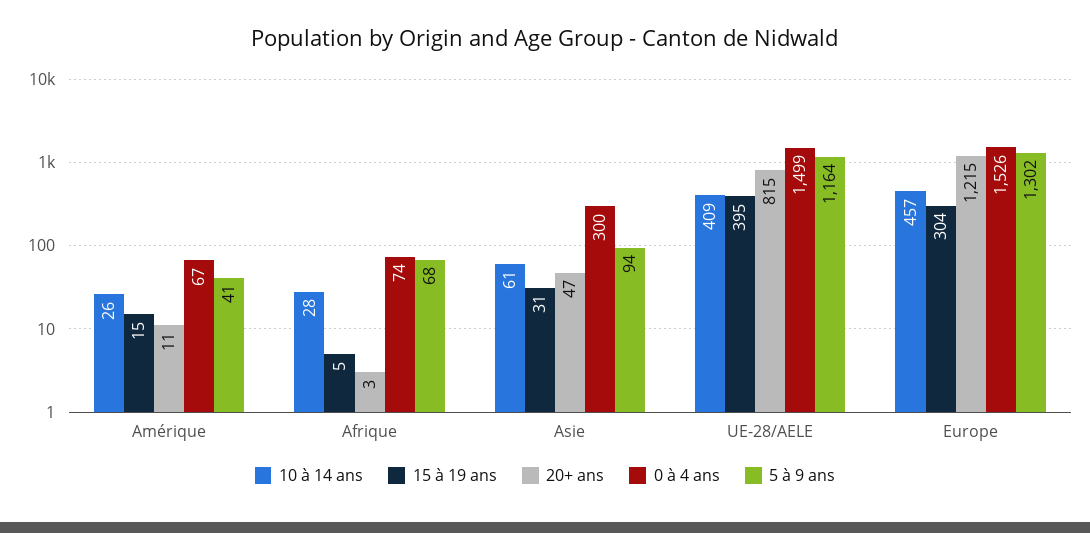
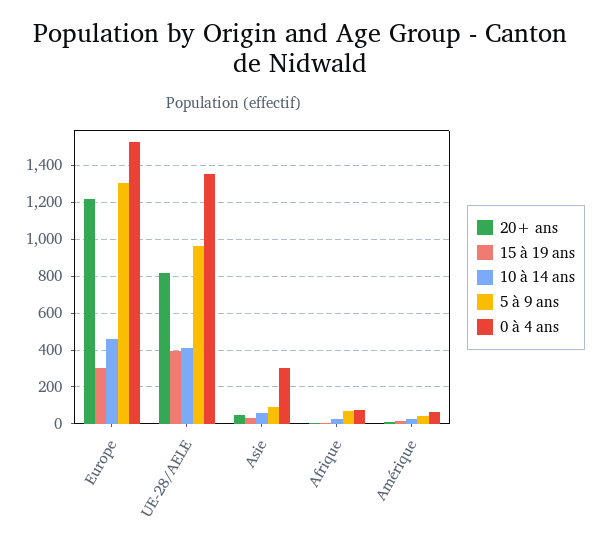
0 à 4 ans, UE-28/AELE: 1499 -> 1350
5 à 9 ans, UE-28/AELE: 1164 -> 950

